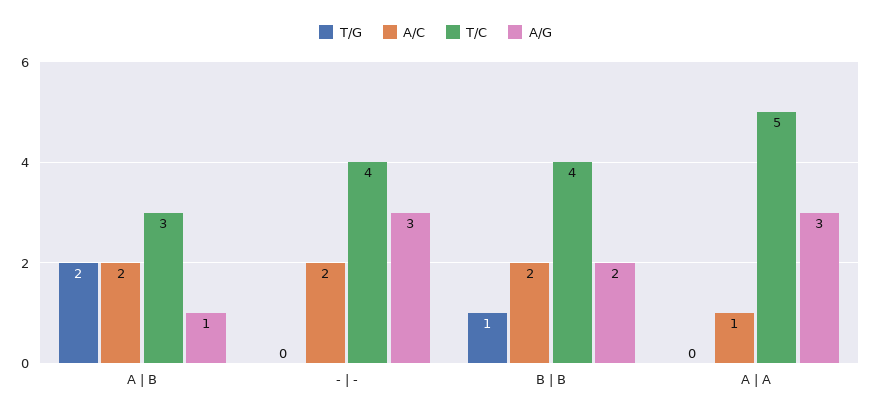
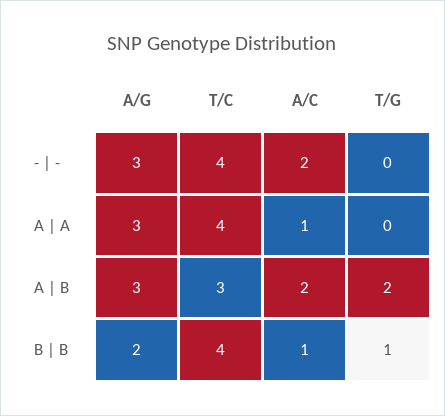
A/G, A | B: 1 -> 3
A/C, B | B: 2 -> 1
T/C, A | A: 5 -> 4

